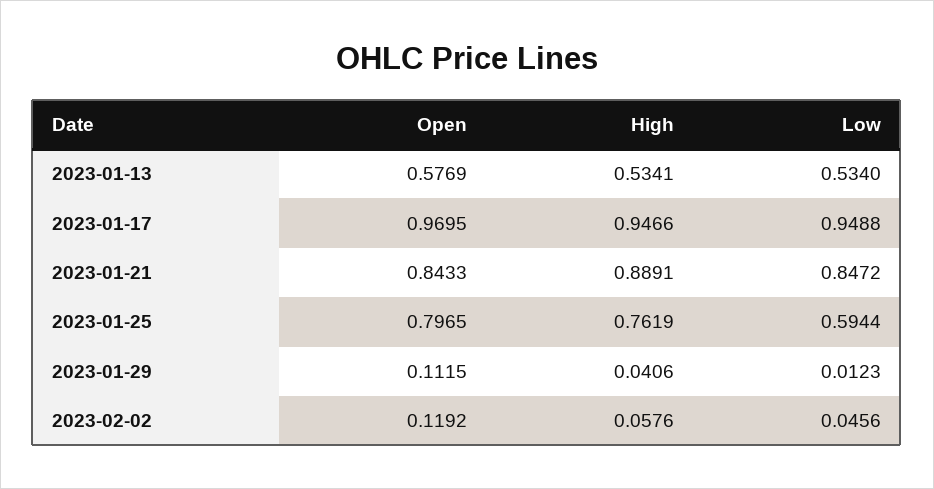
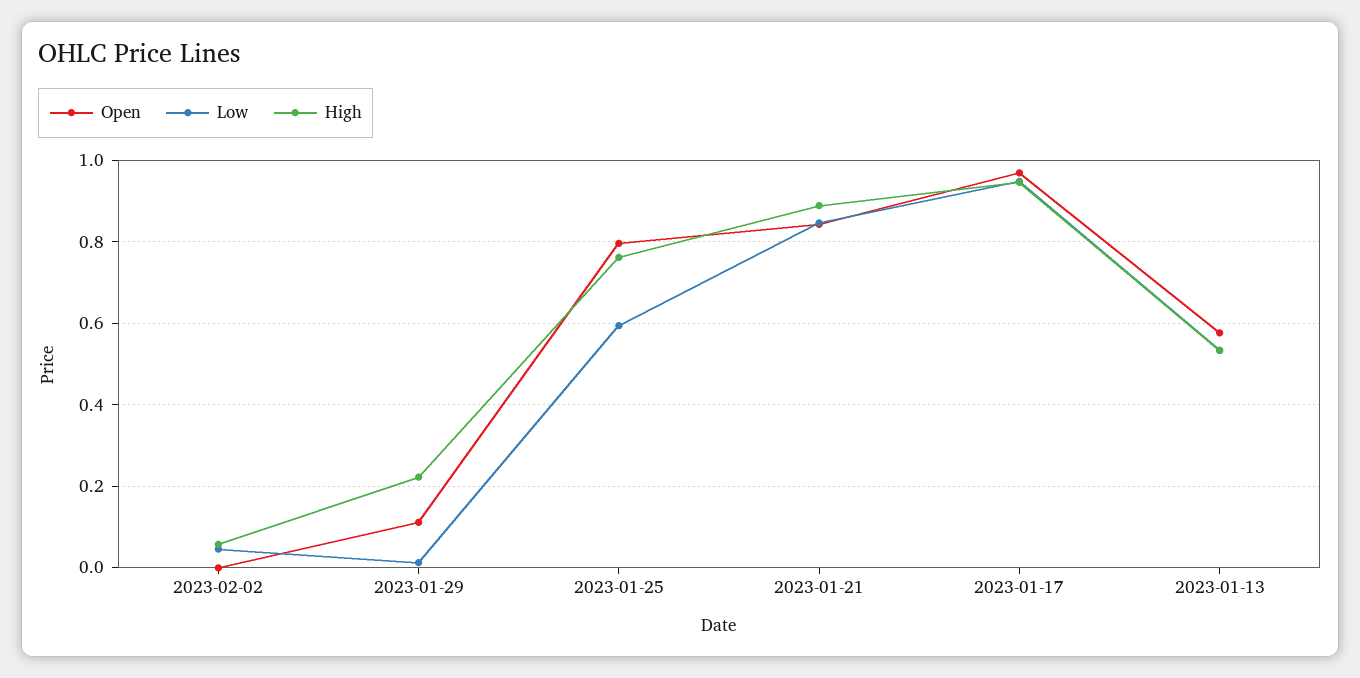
High, 2023-01-29: 0.0406 -> 0.22
Open, 2023-02-02: 0.1192 -> 0

